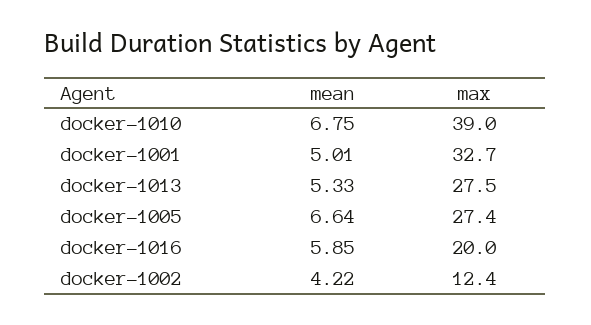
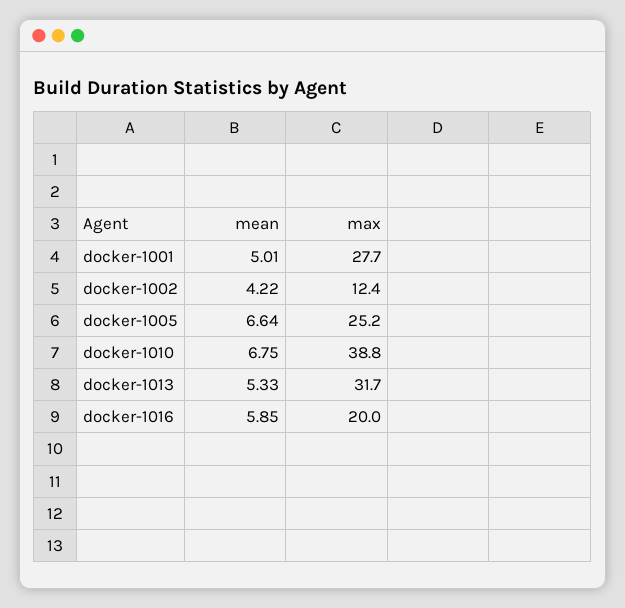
max, docker-1010: 39 -> 38.8
max, docker-1001: 32.7 -> 27.7
max, docker-1013: 27.5 -> 31.7
max, docker-1005: 27.4 -> 25.2

